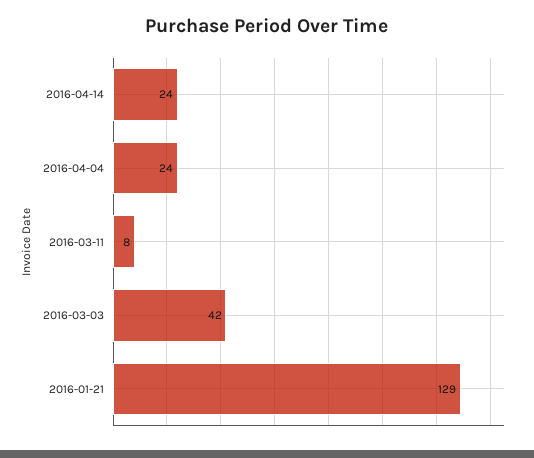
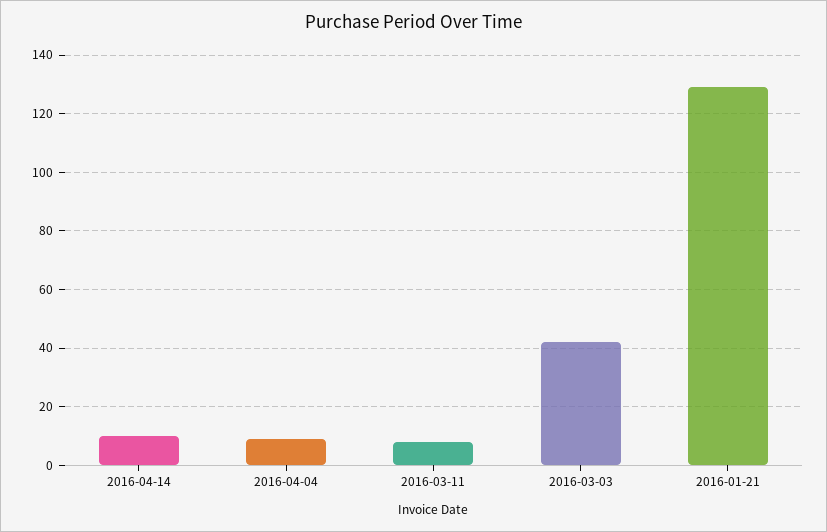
2016-04-14: 24 -> 10
2016-04-04: 24 -> 10

